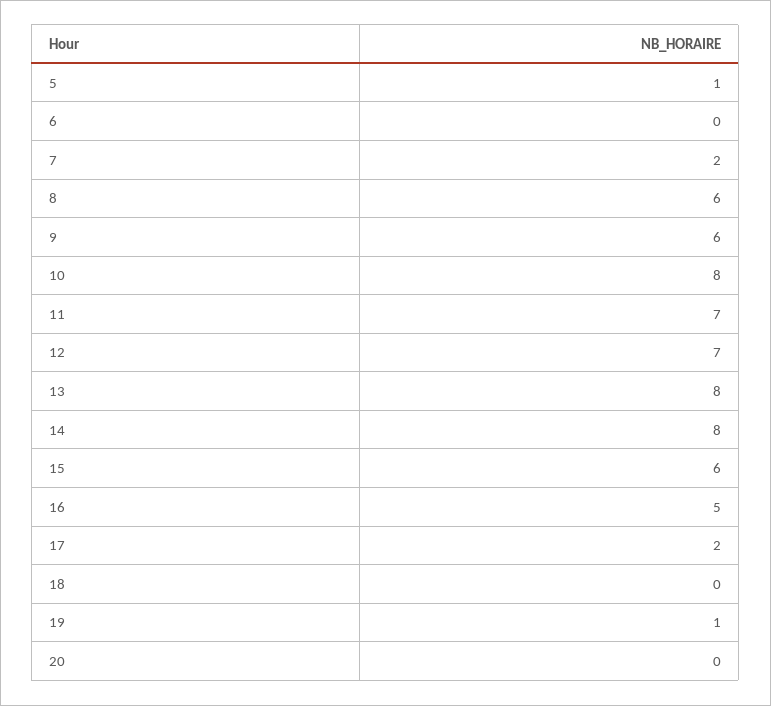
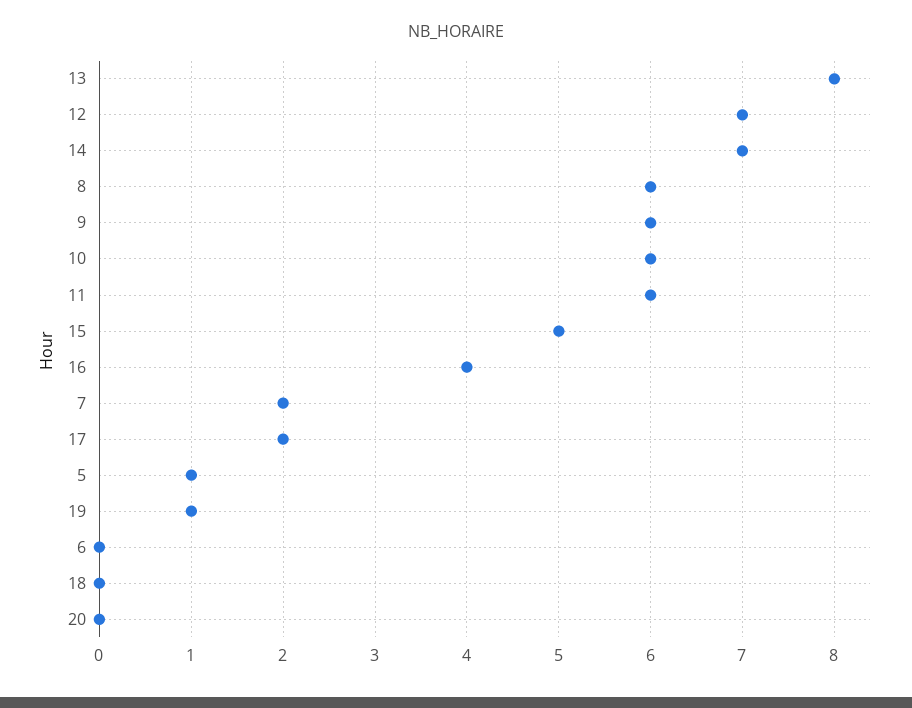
10: 8 -> 6
11: 7 -> 6
14: 8 -> 7
15: 6 -> 5
16: 5 -> 4

